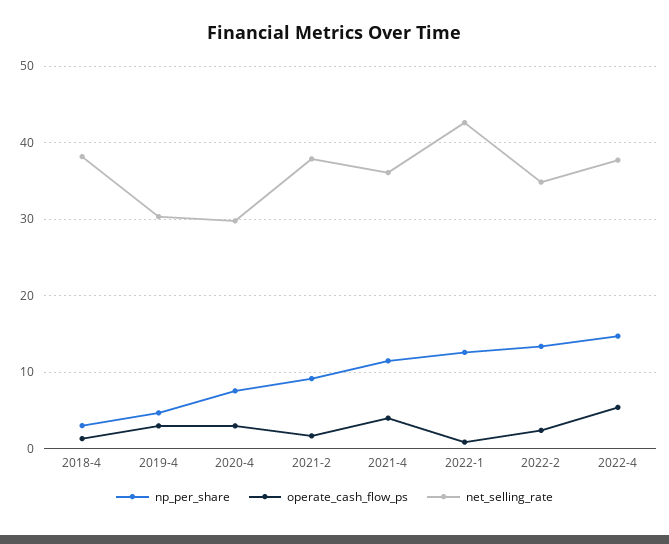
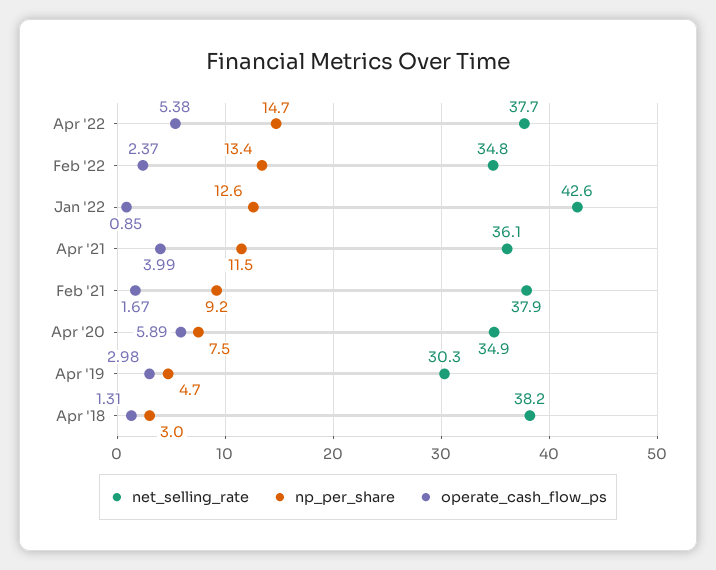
operate_cash_flow_ps, 2020-4: 3 -> 5.89
net_selling_rate, 2020-4: 30 -> 34.9

